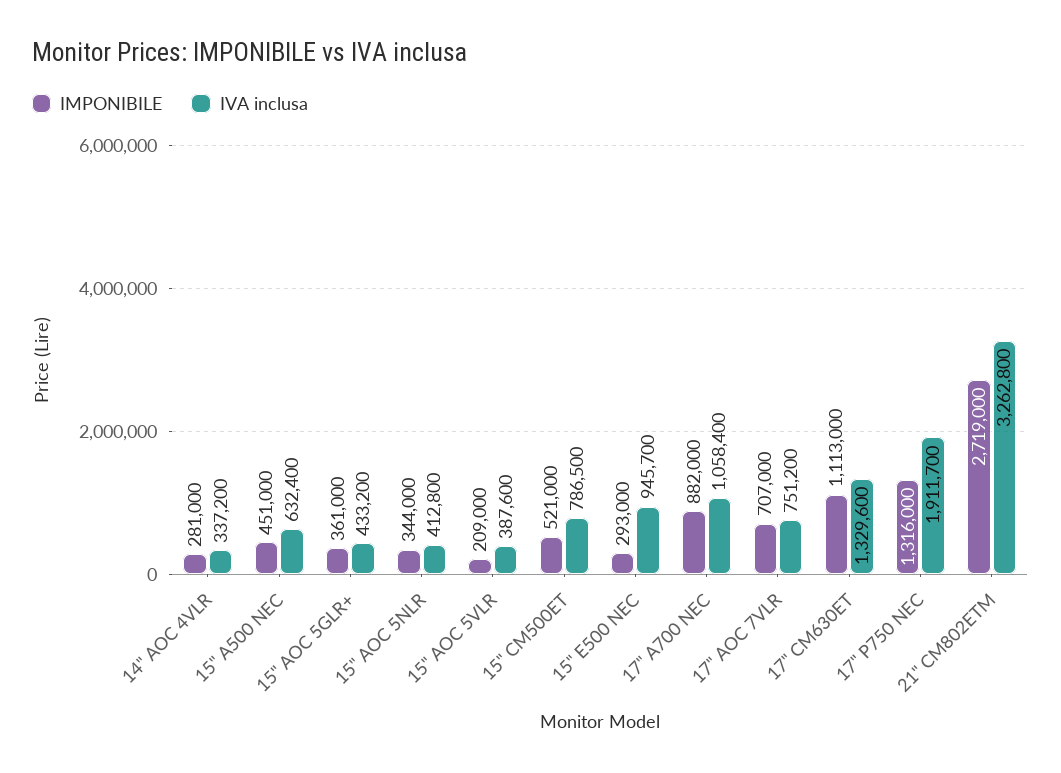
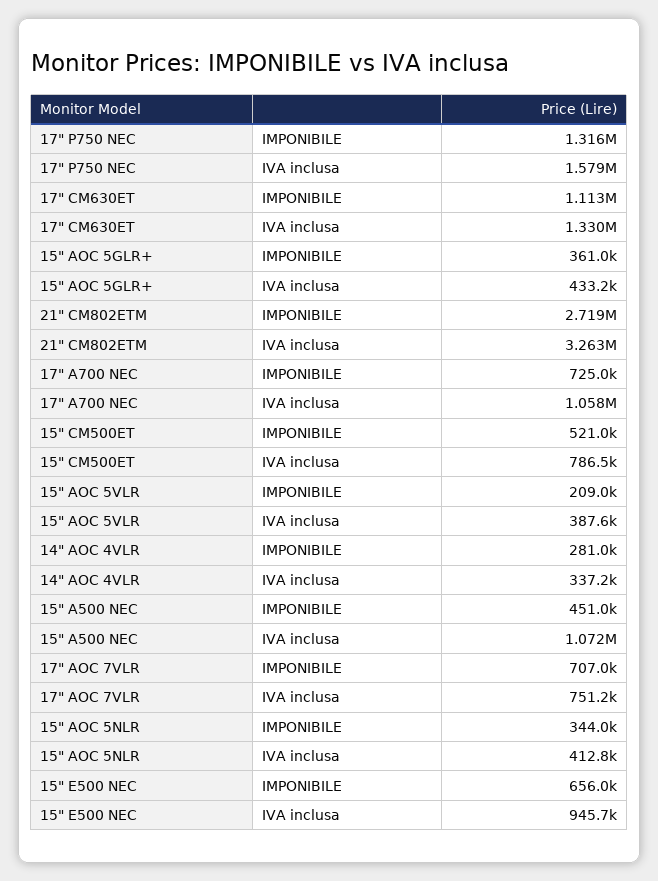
IVA inclusa, 15" A500 NEC: 632400 -> 1072000
IMPONIBILE, 15" E500 NEC: 293000 -> 656000
IMPONIBILE, 17" A700 NEC: 882000 -> 725000
IVA inclusa, 17" P750 NEC: 1911700 -> 1579000

